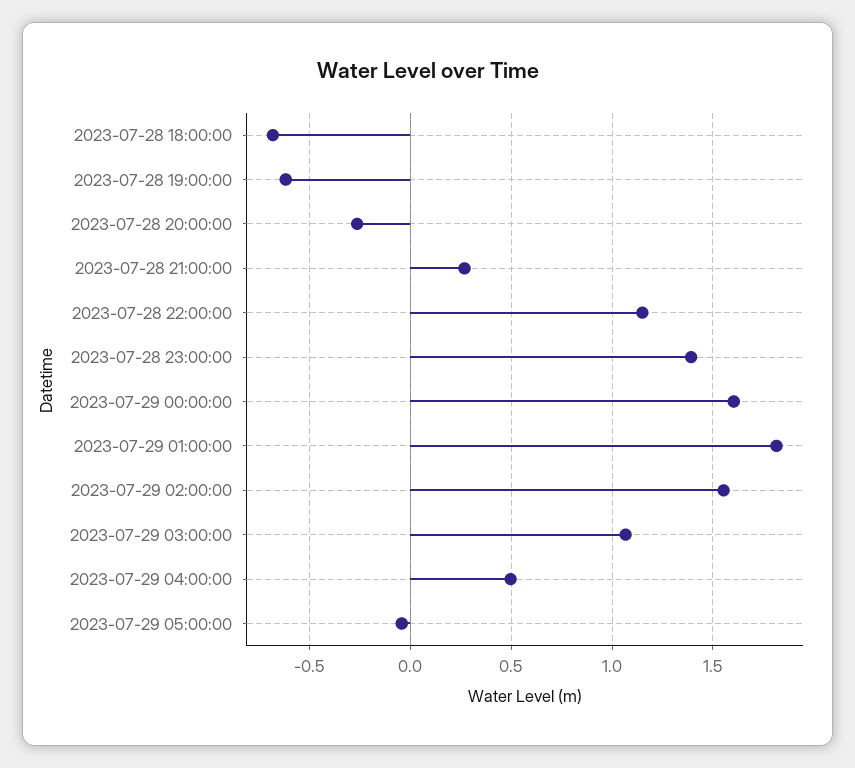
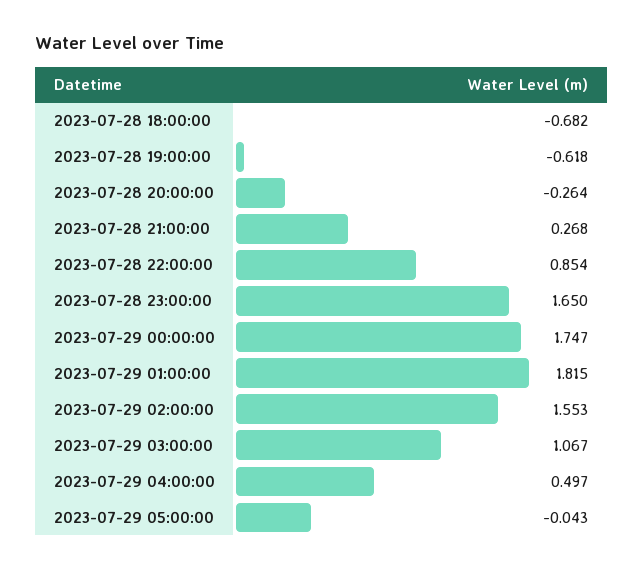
2023-07-28 22:00:00: 1.15 -> 0.854
2023-07-28 23:00:00: 1.4 -> 1.65
2023-07-29 00:00:00: 1.6 -> 1.747

